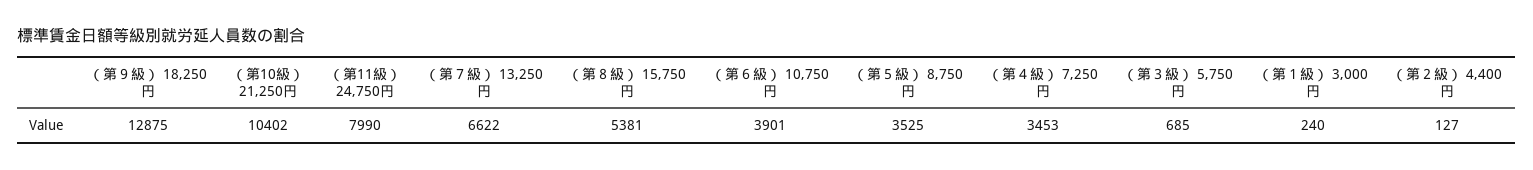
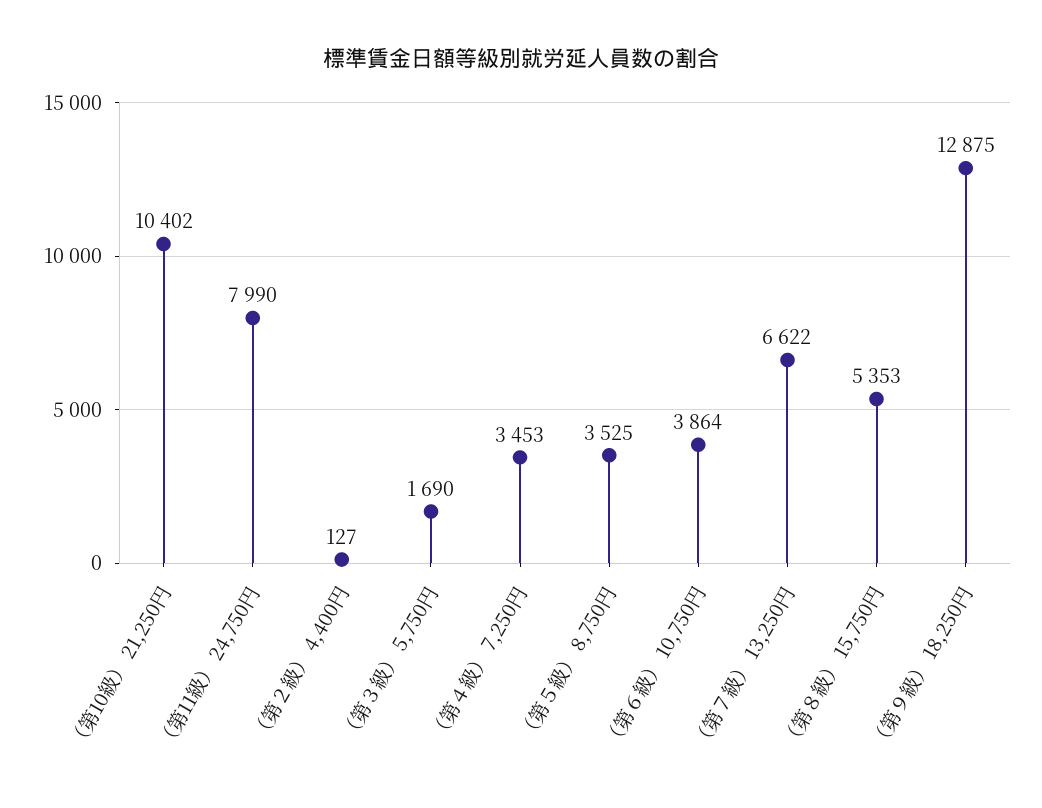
（第８級） 15,750円: 5381 -> 5353
（第６級） 10,750円: 3901 -> 3864
（第３級） 5,750円: 685 -> 1690
（第１級） 3,000円: 240 -> none

